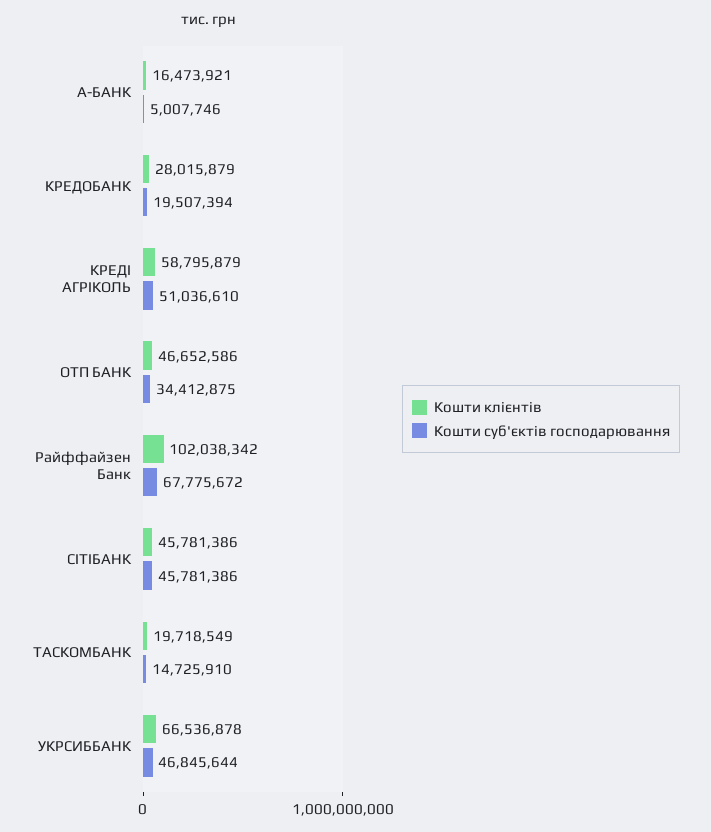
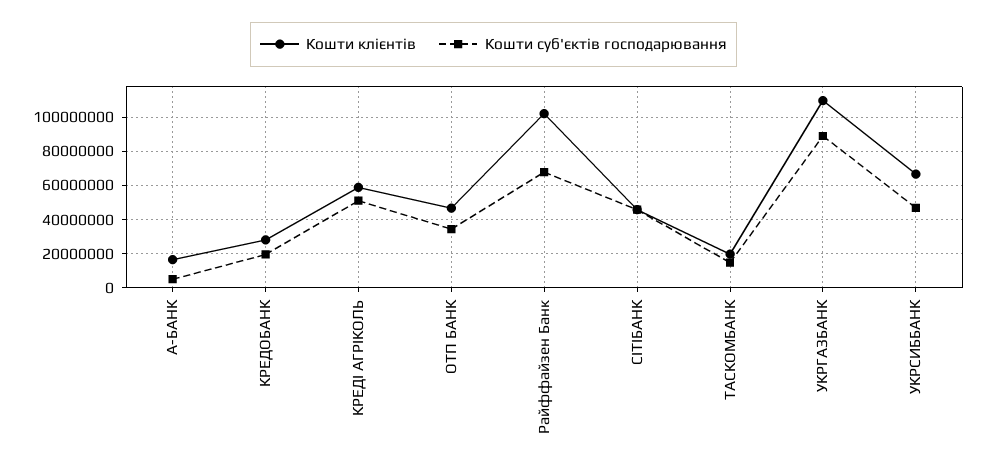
Кошти клієнтів, УКРГАЗБАНК: none -> 110000000
Кошти суб'єктів господарювання, УКРГАЗБАНК: none -> 90000000

